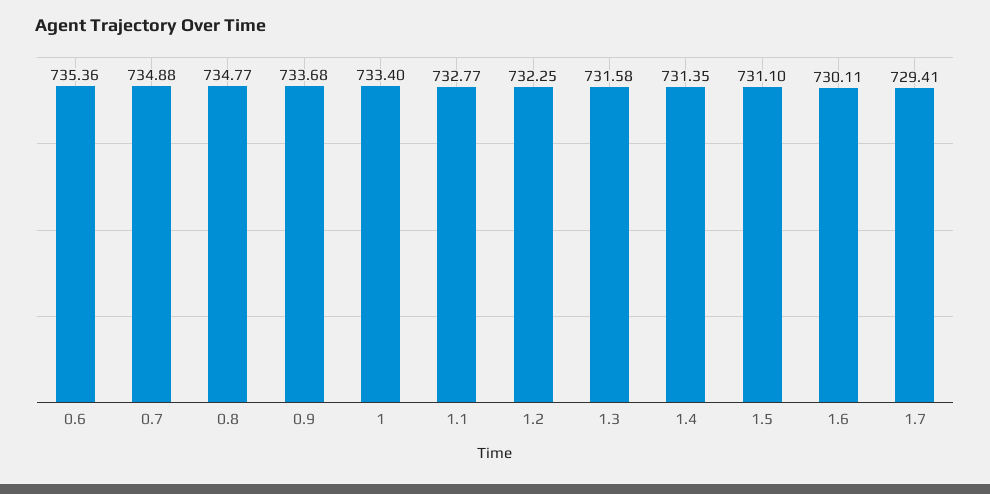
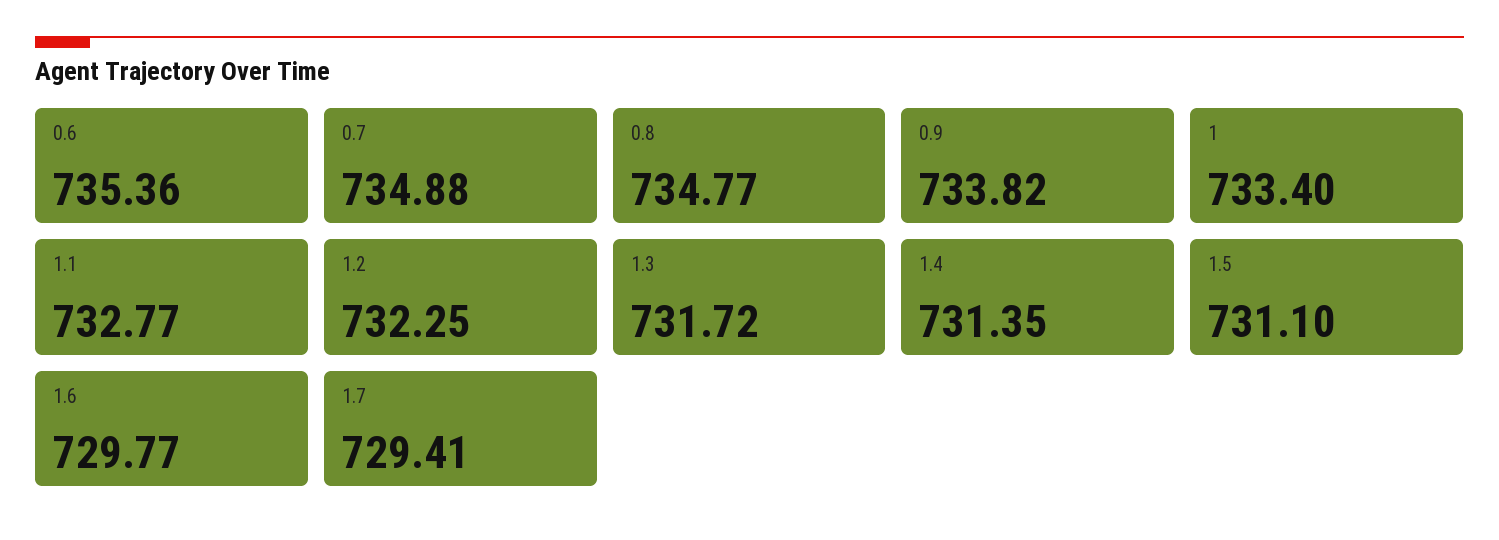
0.9: 733.68 -> 733.82
1.3: 731.58 -> 731.72
1.6: 730.11 -> 729.77

